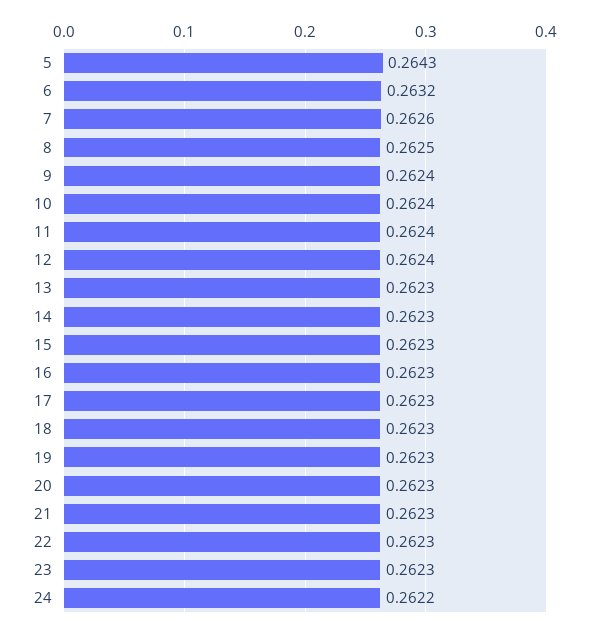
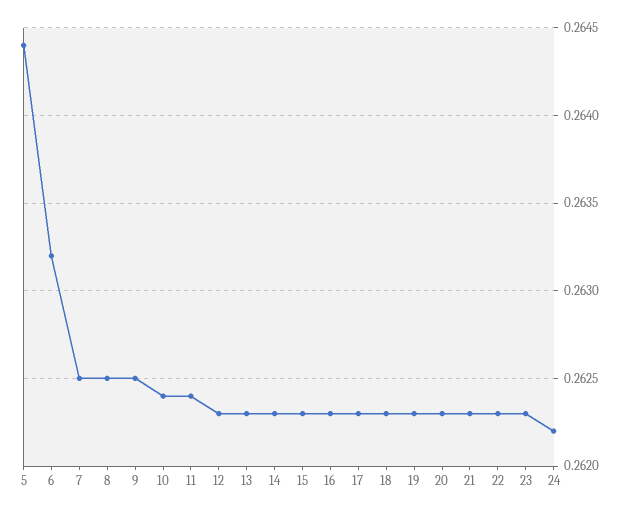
5: 0.2643 -> 0.2644
7: 0.2626 -> 0.2625
9: 0.2624 -> 0.2625
12: 0.2624 -> 0.2623

